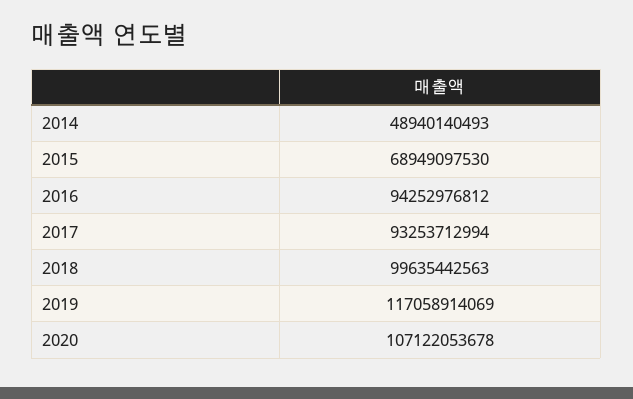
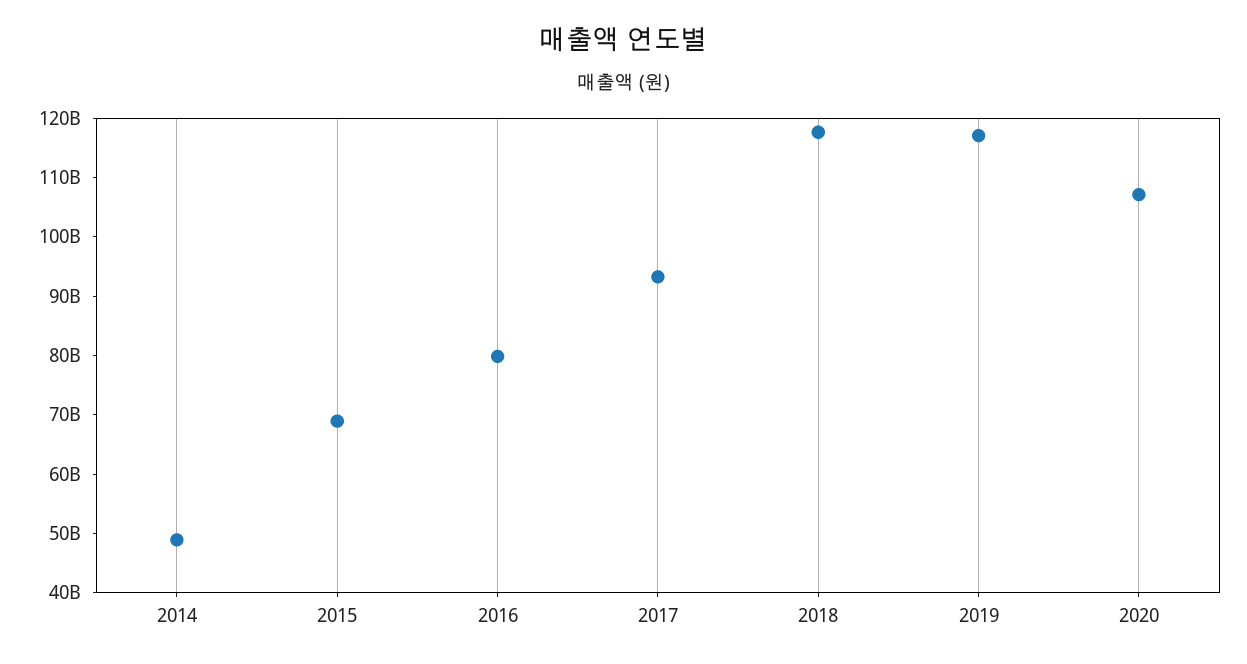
2016: 94252976812 -> 80000000000
2018: 99635442563 -> 118000000000

